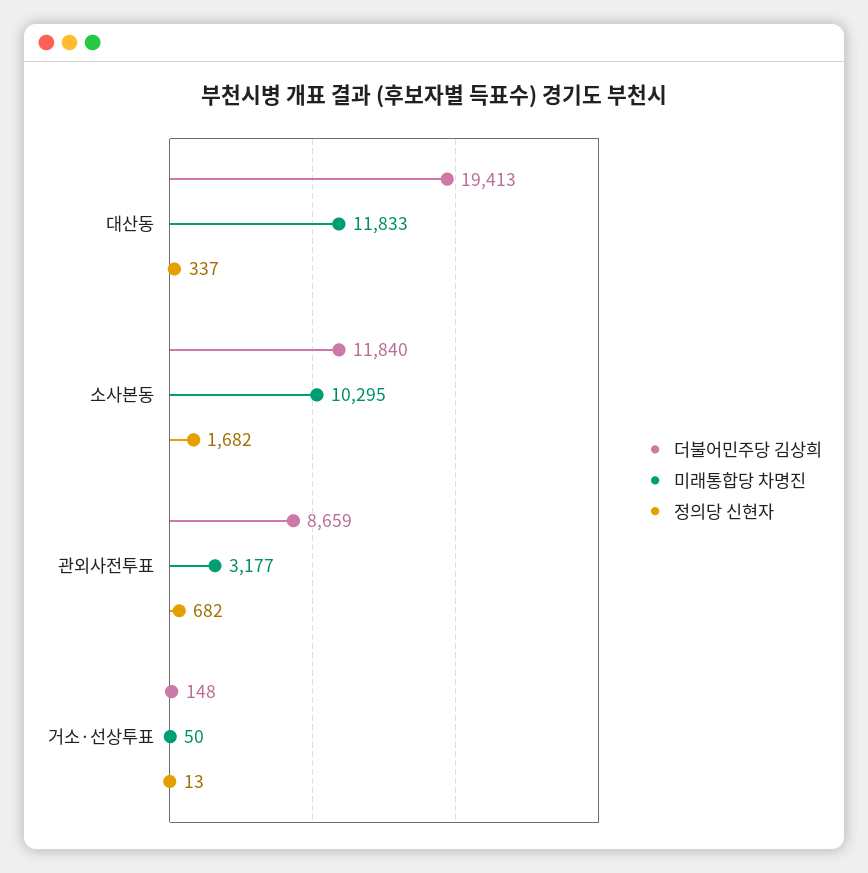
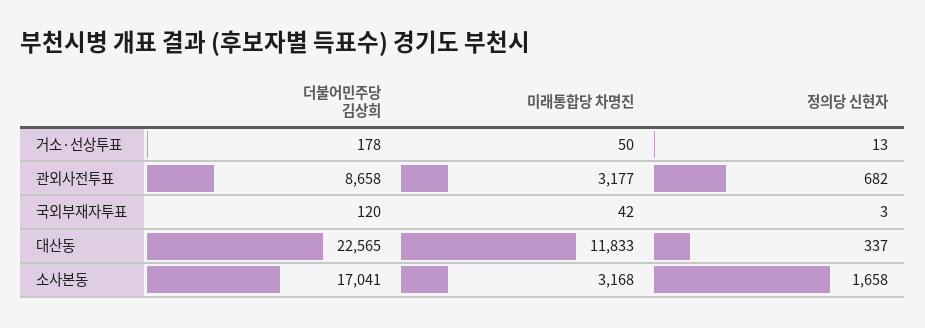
더불어민주당 김상희, 대산동: 19413 -> 22565
더불어민주당 김상희, 소사본동: 11840 -> 17041
미래통합당 차명진, 소사본동: 10295 -> 3168
정의당 신현자, 소사본동: 1682 -> 1658
더불어민주당 김상희, 관외사전투표: 8659 -> 8658
더불어민주당 김상희, 거소·선상투표: 148 -> 178
더불어민주당 김상희, 국외부재자투표: none -> 120
미래통합당 차명진, 국외부재자투표: none -> 42
정의당 신현자, 국외부재자투표: none -> 3

